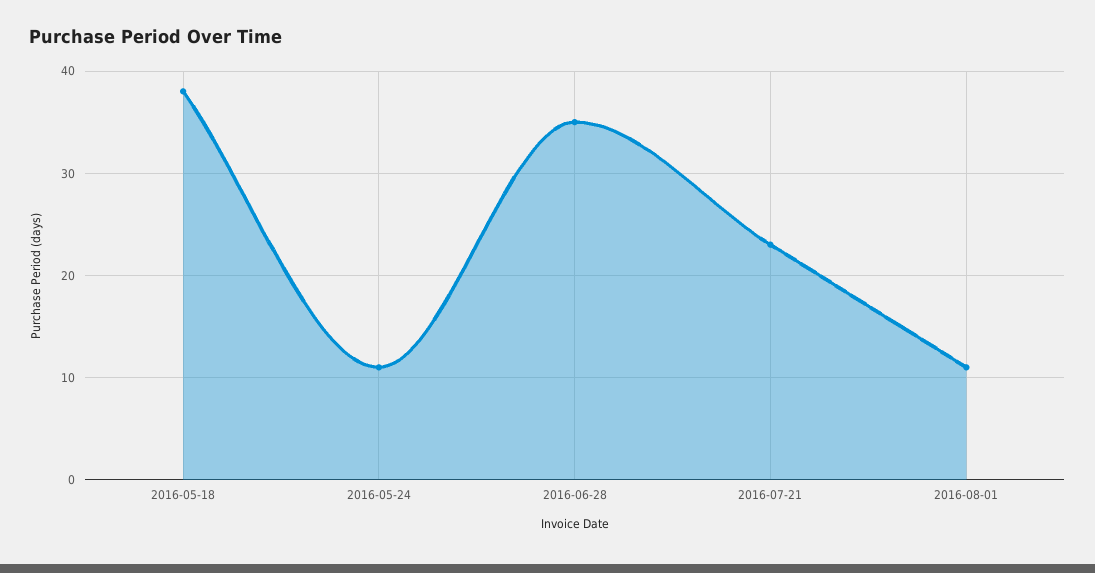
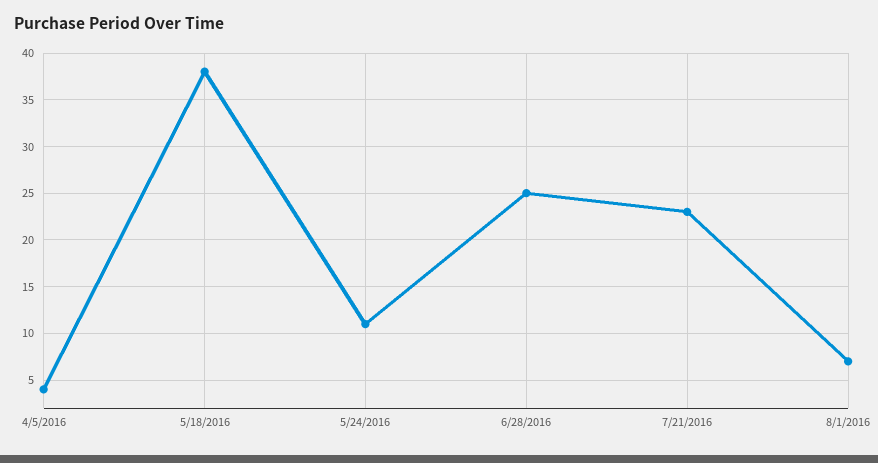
2016-06-28: 35 -> 25
2016-08-01: 11 -> 7
4/5/2016: none -> 4

